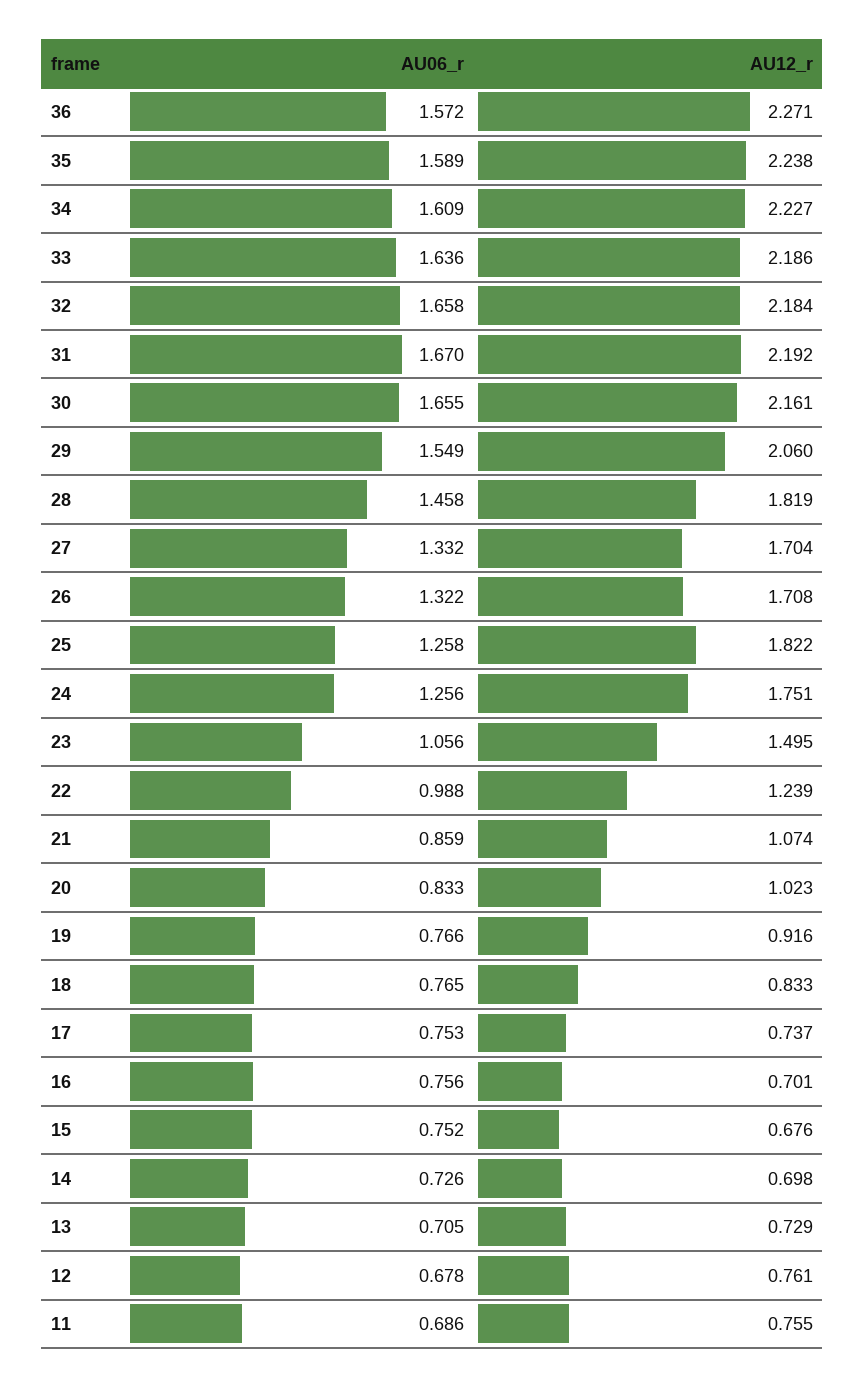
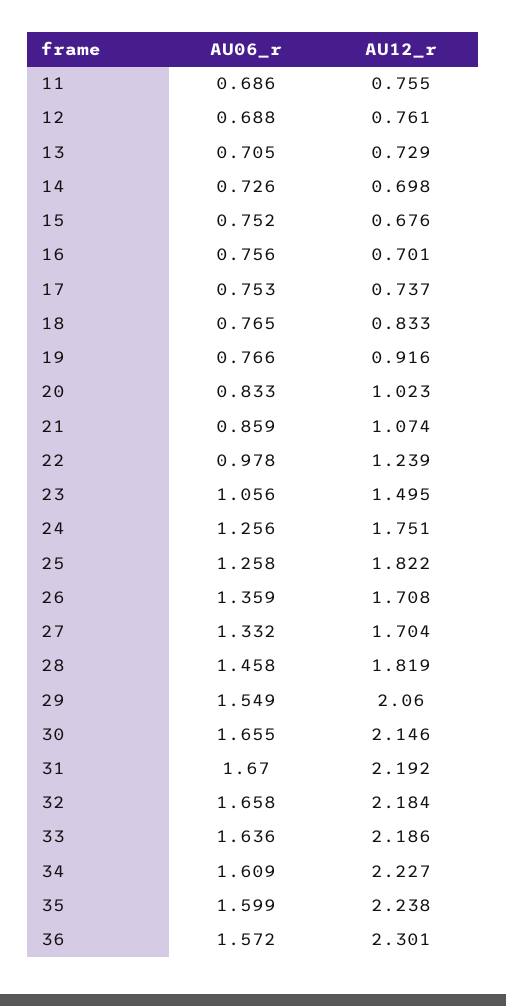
AU12_r, 36: 2.271 -> 2.301
AU06_r, 35: 1.589 -> 1.599
AU12_r, 30: 2.161 -> 2.146
AU06_r, 26: 1.322 -> 1.359
AU06_r, 22: 0.988 -> 0.978
AU06_r, 12: 0.678 -> 0.688

